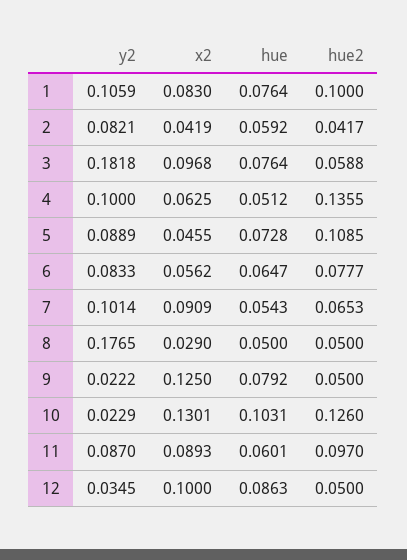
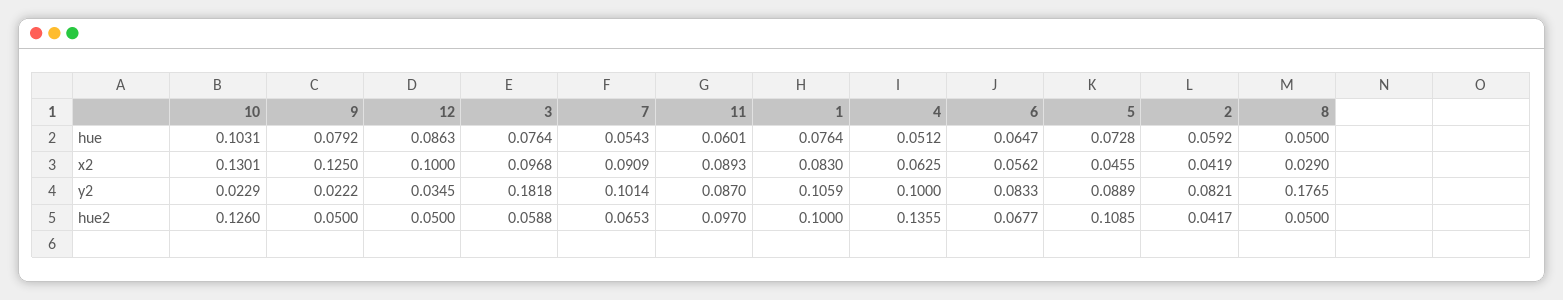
hue2, 6: 0.0777 -> 0.0677

